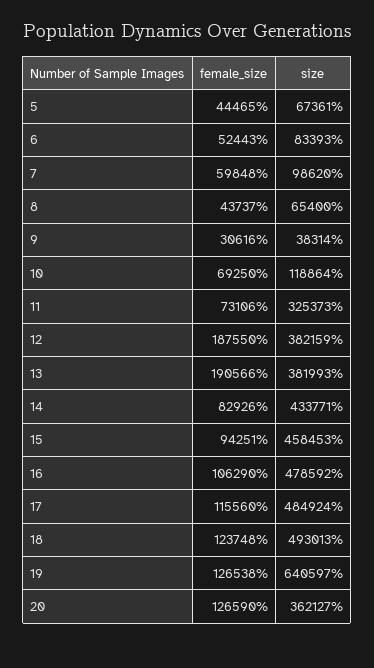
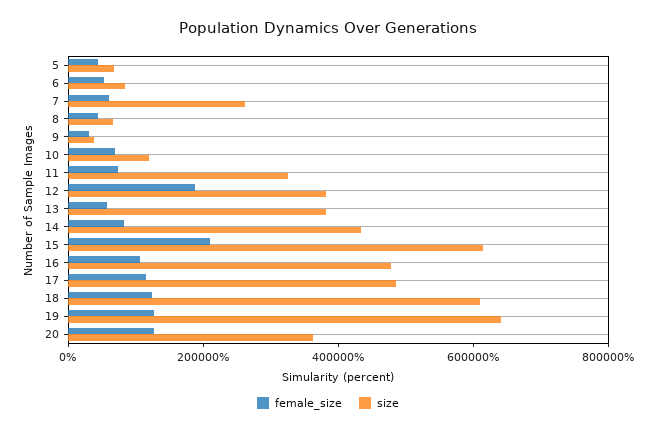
size, 7: 98620 -> 250000
female_size, 13: 190566 -> 50000
female_size, 15: 94251 -> 200000
size, 15: 458453 -> 600000
size, 18: 493013 -> 600000

